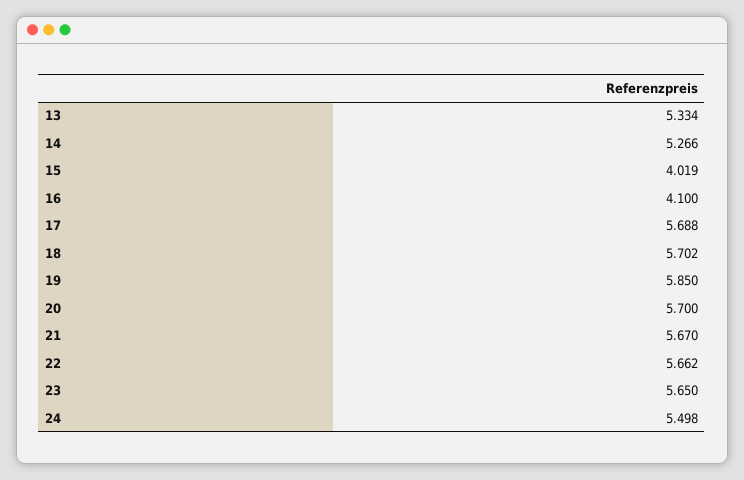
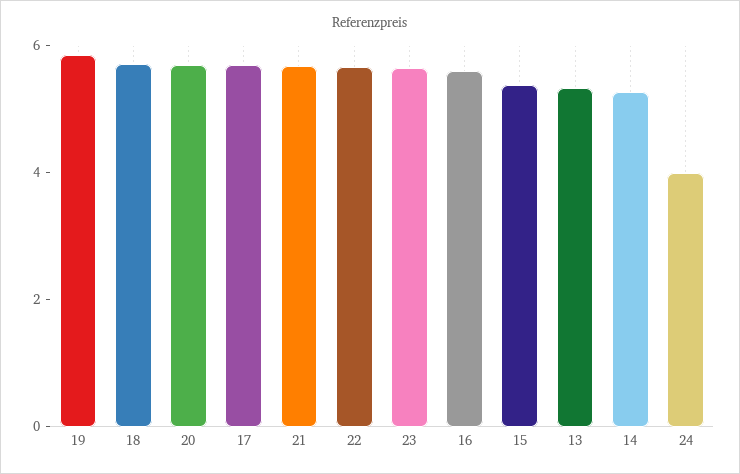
15: 4.019 -> 5.5
16: 4.1 -> 5.5
24: 5.498 -> 4

